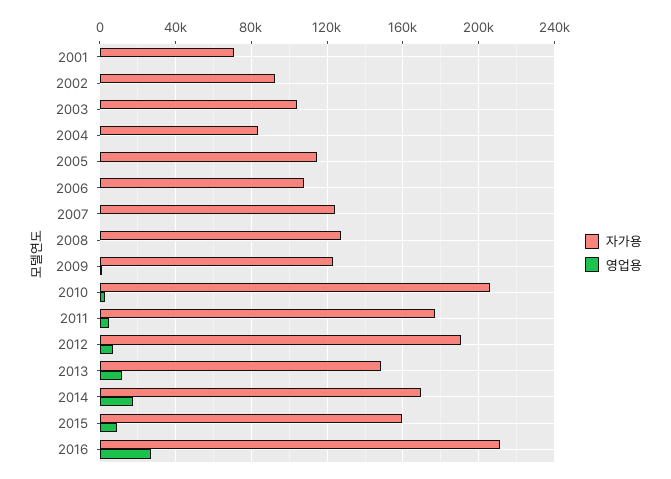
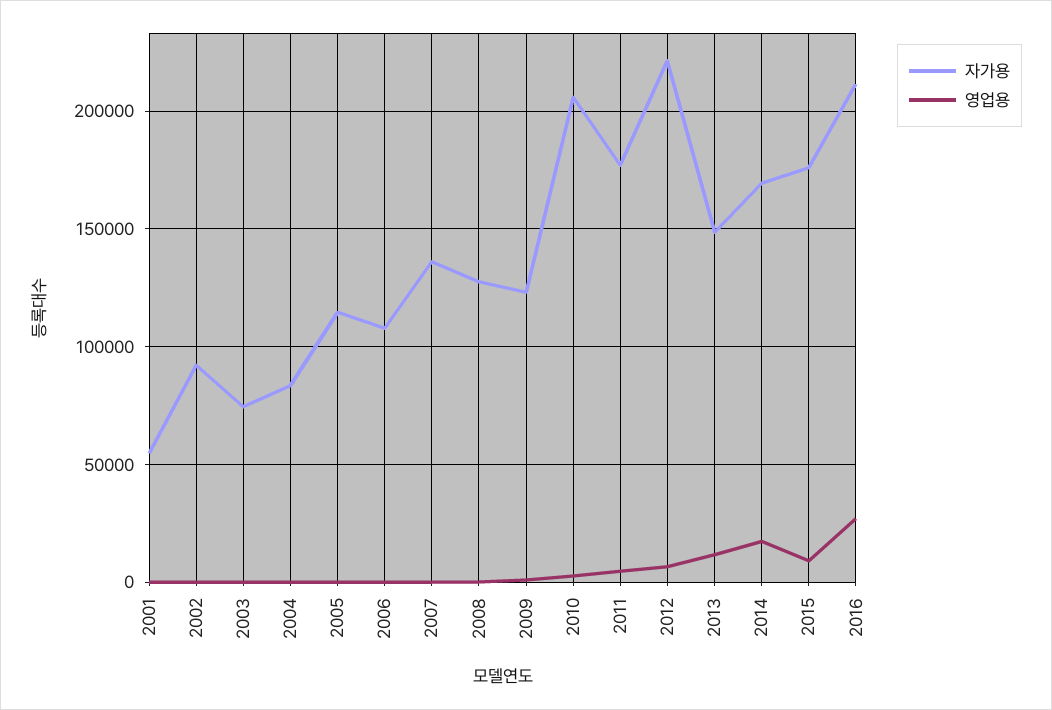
자가용, 2001: 70000 -> 55000
자가용, 2003: 105000 -> 75000
자가용, 2007: 125000 -> 135000
자가용, 2012: 190000 -> 220000
자가용, 2015: 160000 -> 175000

